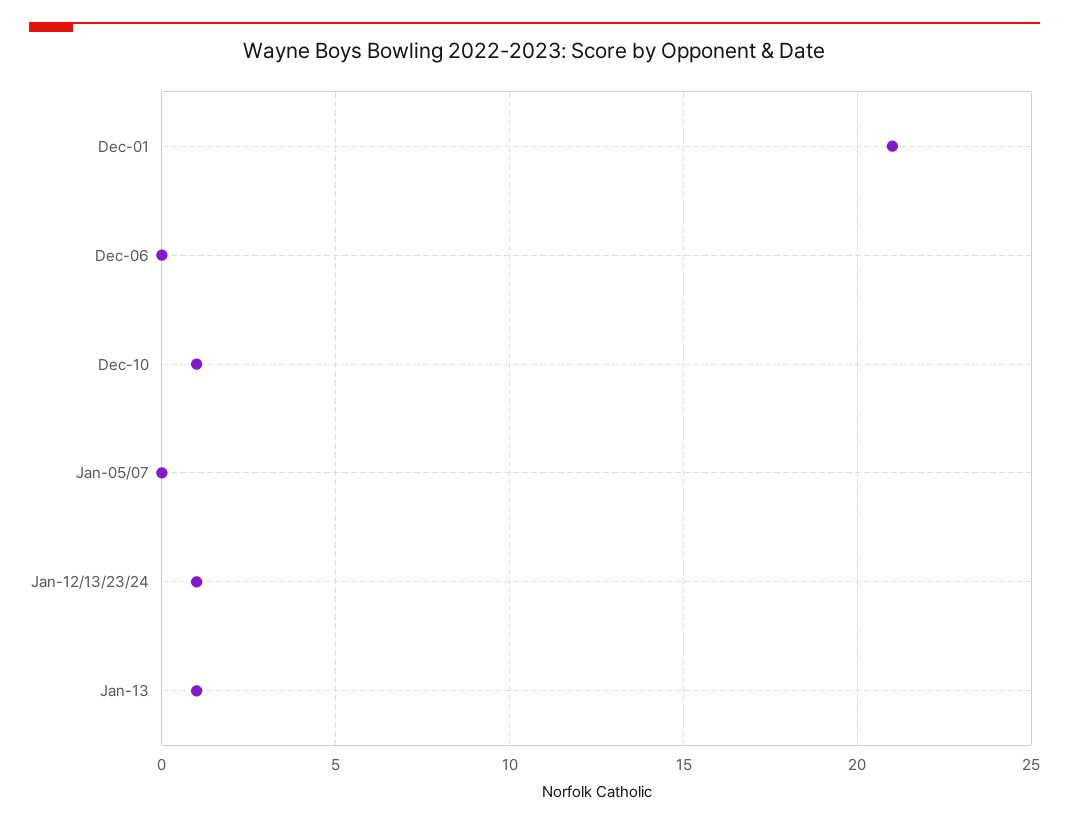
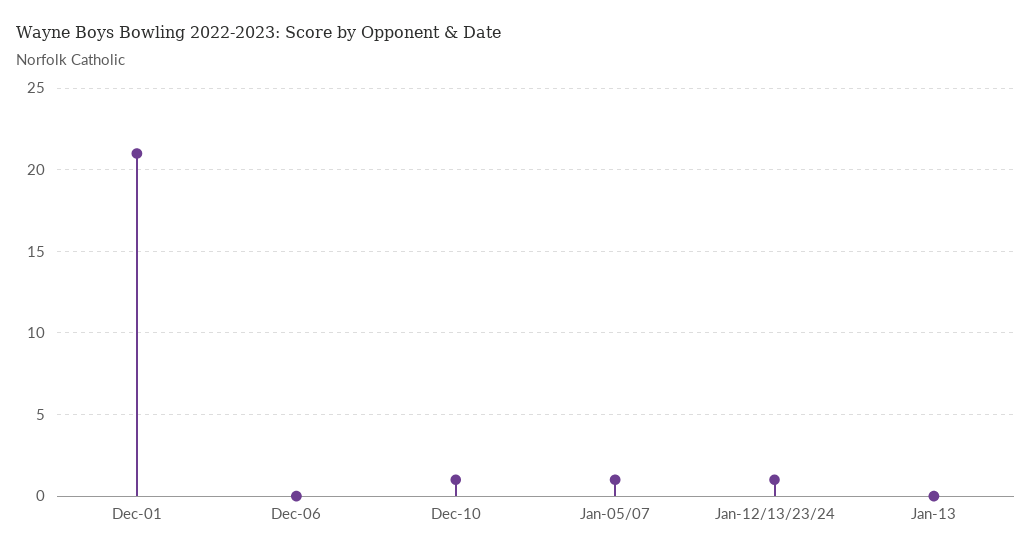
Jan-05/07: 0 -> 1
Jan-13: 1 -> 0

